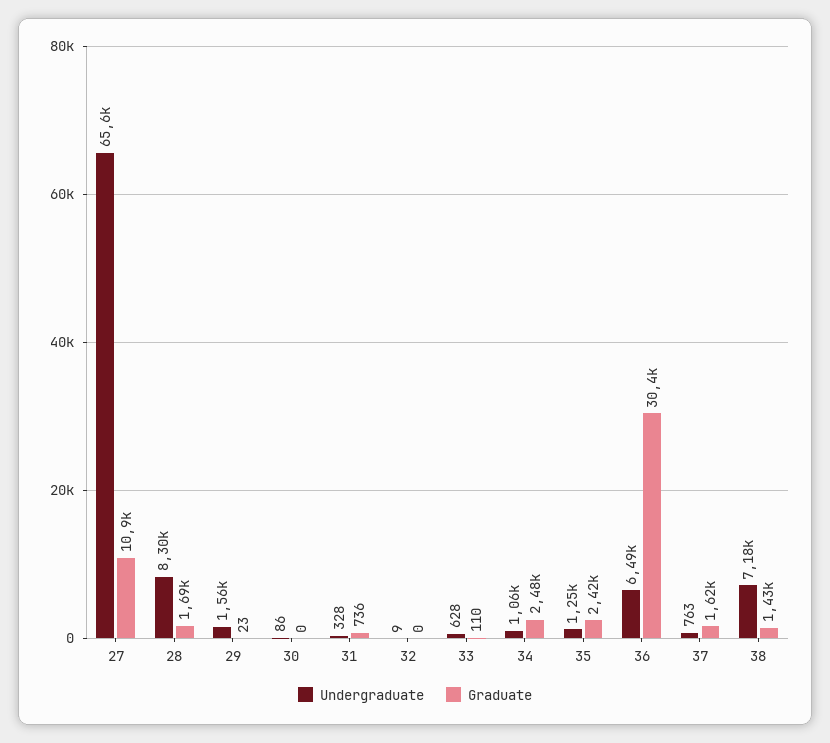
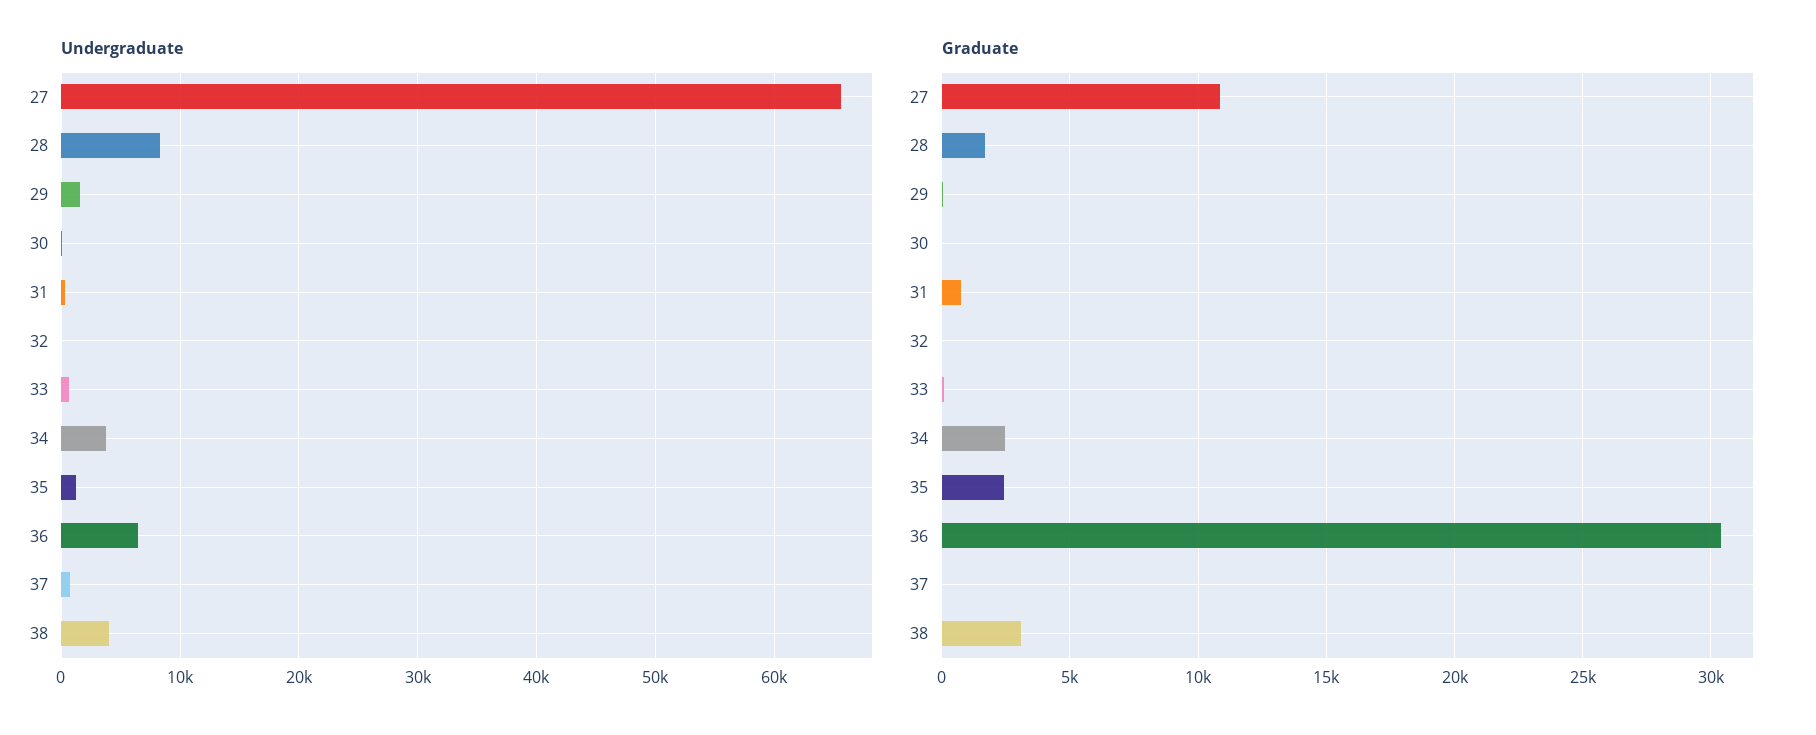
Undergraduate, 34: 1060 -> 4000
Graduate, 37: 1620 -> 0
Undergraduate, 38: 7180 -> 4000
Graduate, 38: 1430 -> 3000

